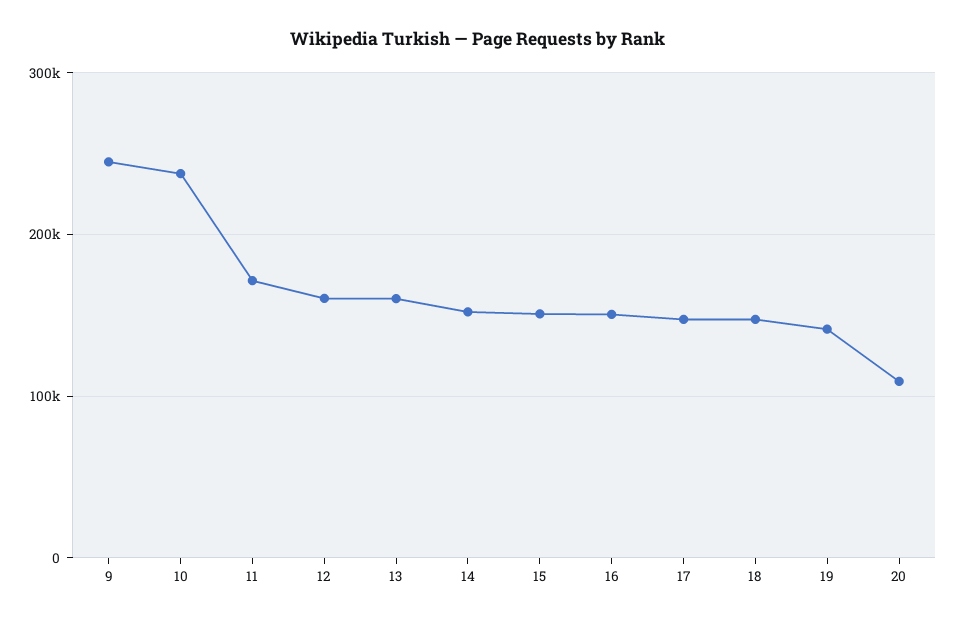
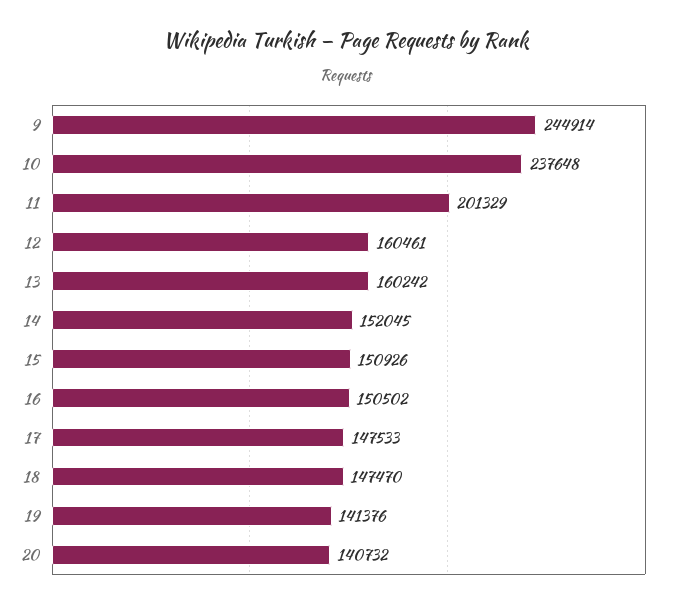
11: 170000 -> 201329
20: 110000 -> 140732

